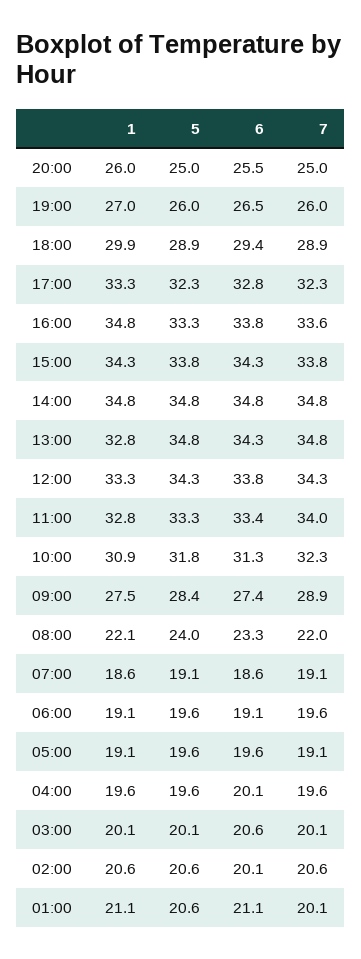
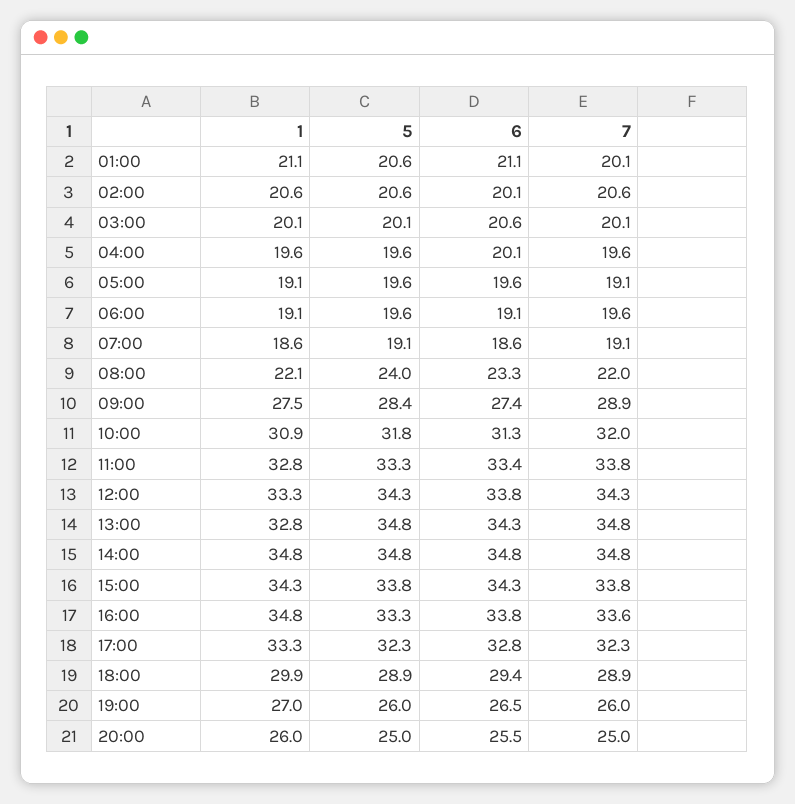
7, 11:00: 34 -> 33.8
7, 10:00: 32.3 -> 32

